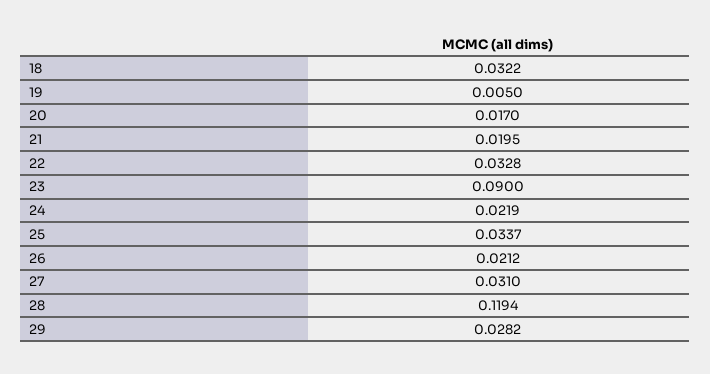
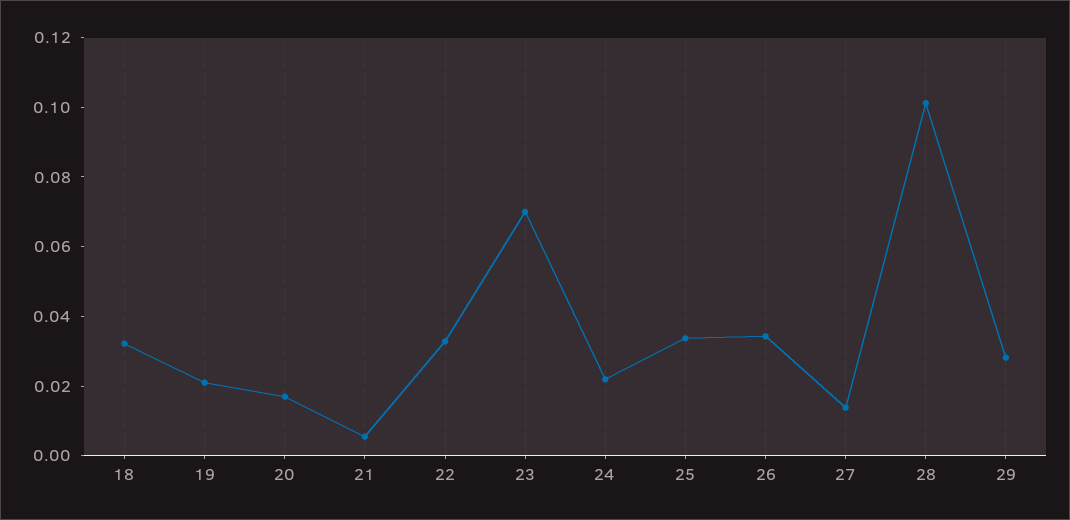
19: 0.005 -> 0.02
21: 0.0195 -> 0.005
23: 0.09 -> 0.07
26: 0.0212 -> 0.035
27: 0.031 -> 0.015
28: 0.1194 -> 0.1

